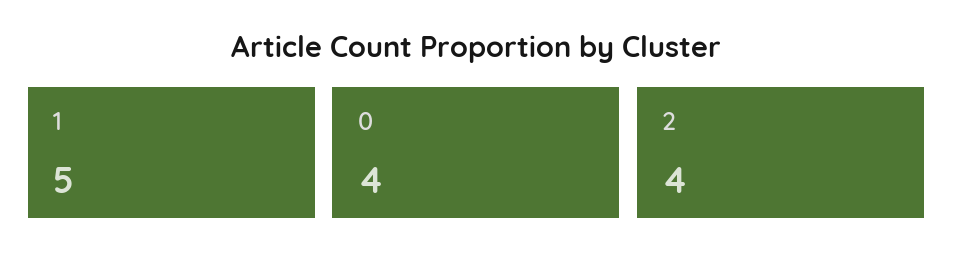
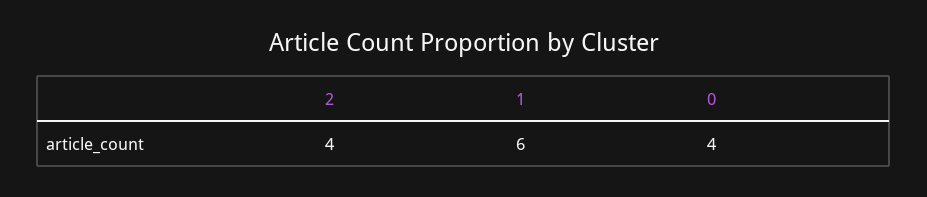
1: 5 -> 6

